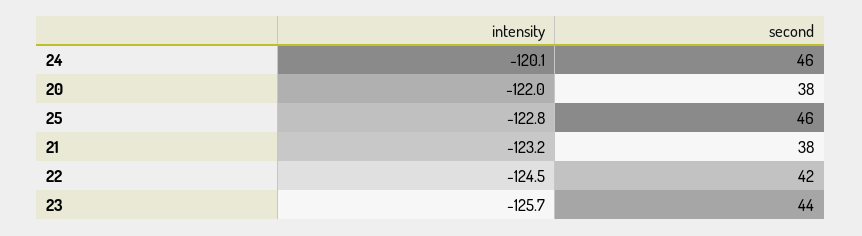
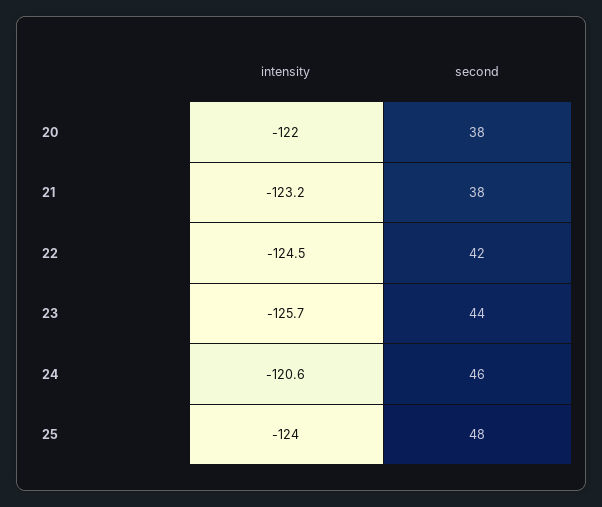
intensity, 24: -120.1 -> -120.6
intensity, 25: -122.8 -> -124
second, 25: 46 -> 48

